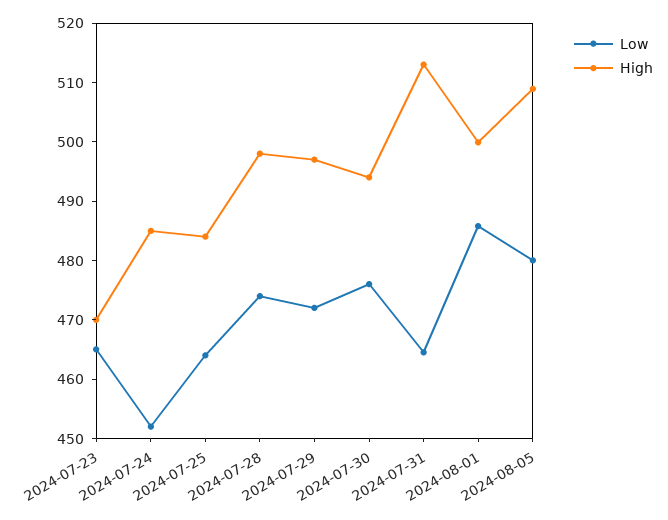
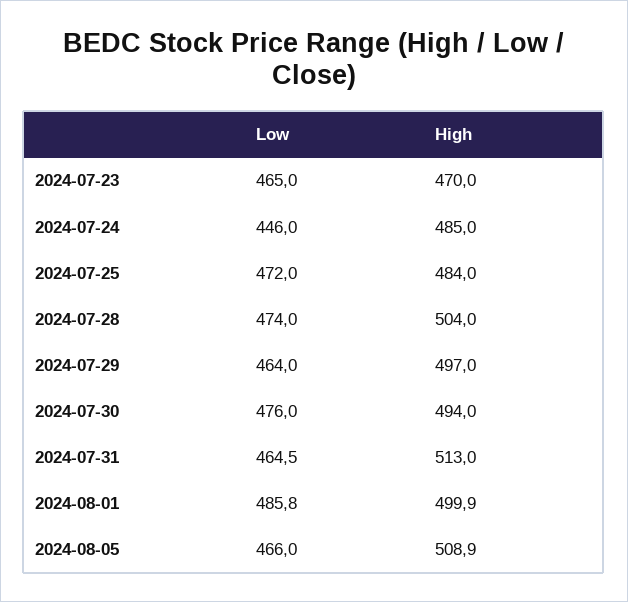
Low, 2024-07-24: 452 -> 446
Low, 2024-07-25: 464 -> 472
High, 2024-07-28: 498 -> 504
Low, 2024-07-29: 472 -> 464
Low, 2024-08-05: 480 -> 466

